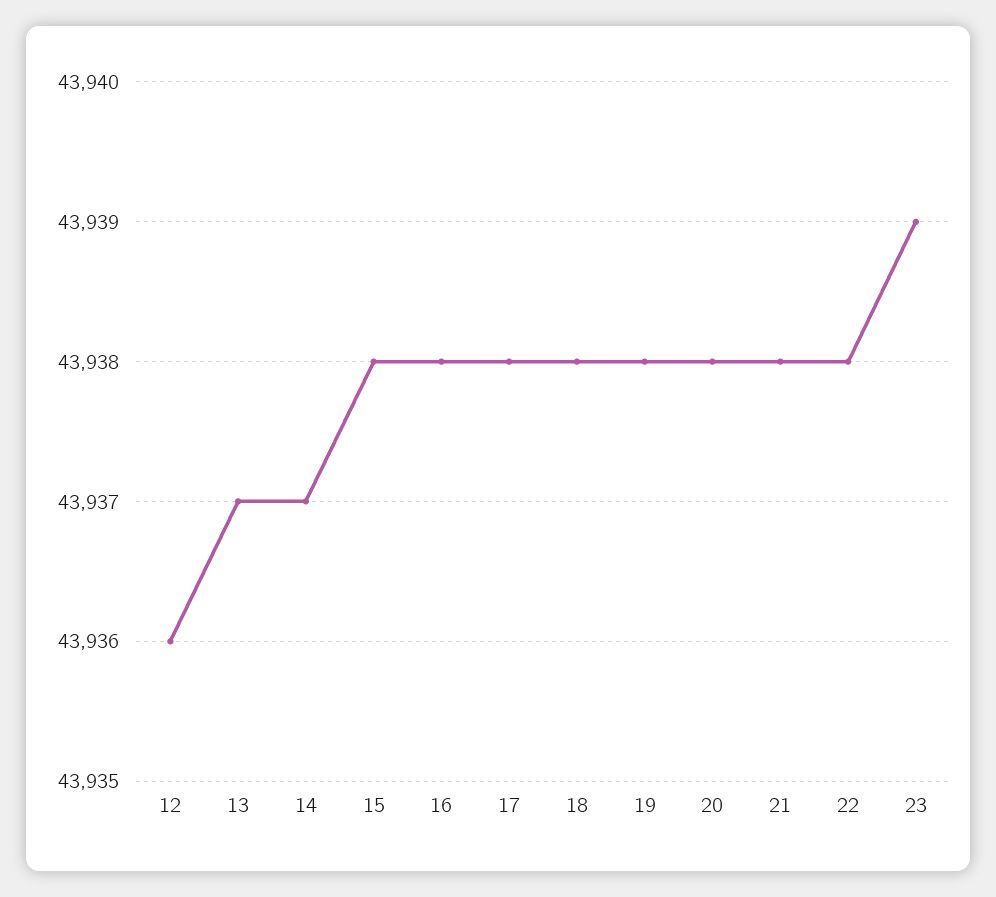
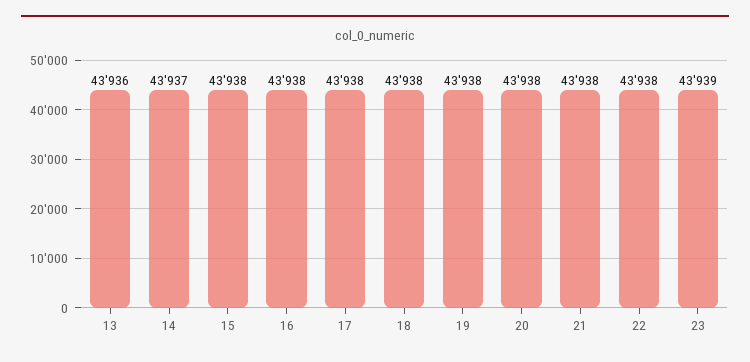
12: 43936 -> none
13: 43937 -> 43936

